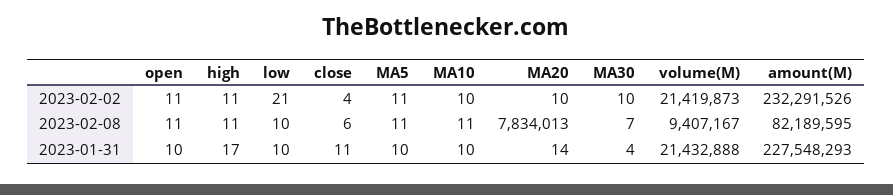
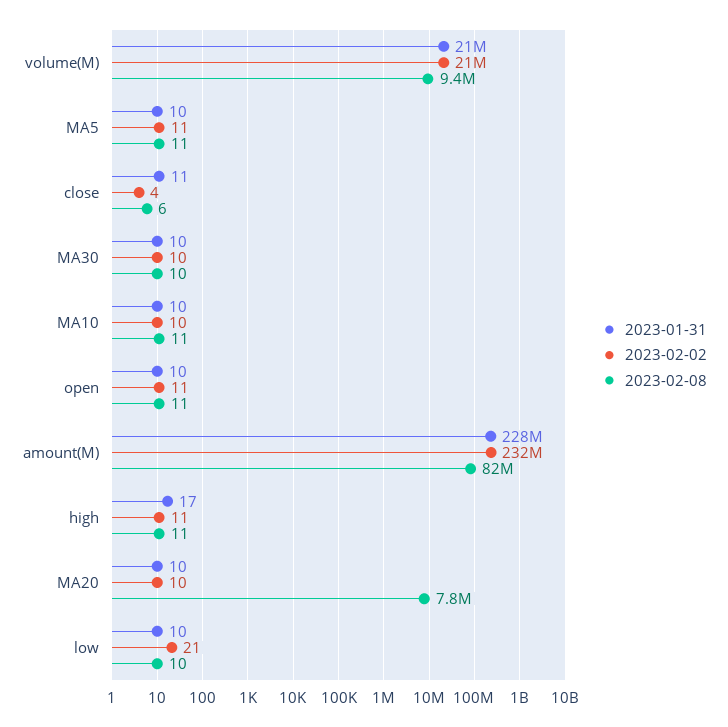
2023-02-08, MA30: 7 -> 10
2023-01-31, MA20: 14 -> 10
2023-01-31, MA30: 4 -> 10

